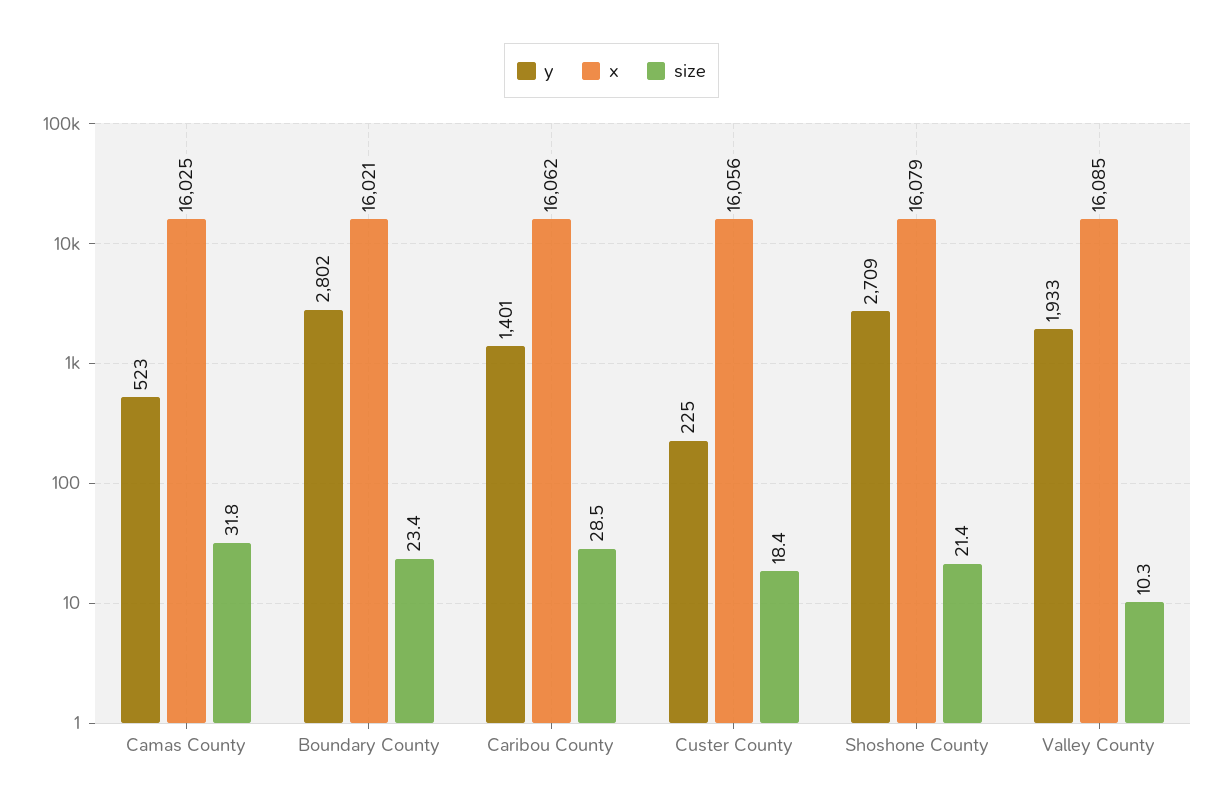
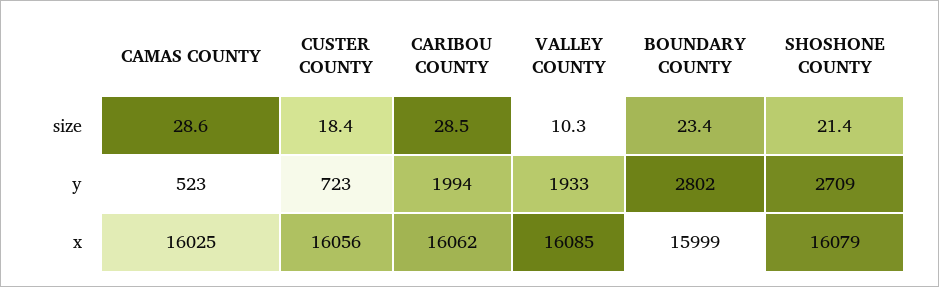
size, Camas County: 31.8 -> 28.6
x, Boundary County: 16021 -> 15999
y, Caribou County: 1401 -> 1994
y, Custer County: 225 -> 723

